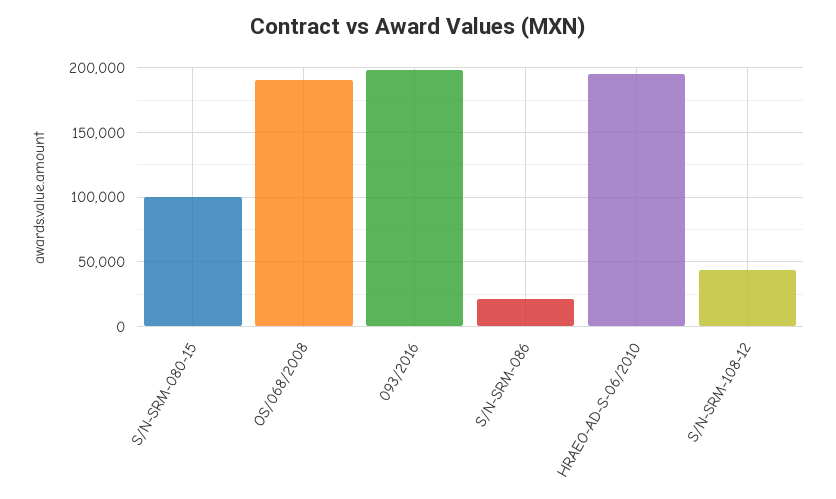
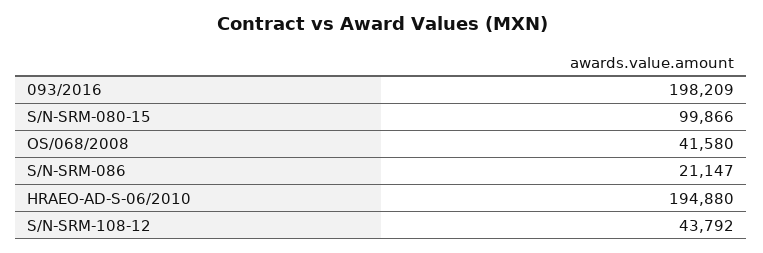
OS/068/2008: 190000 -> 41580

